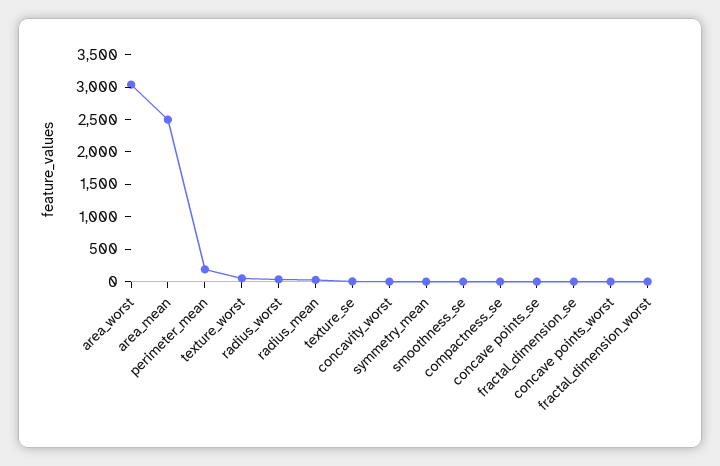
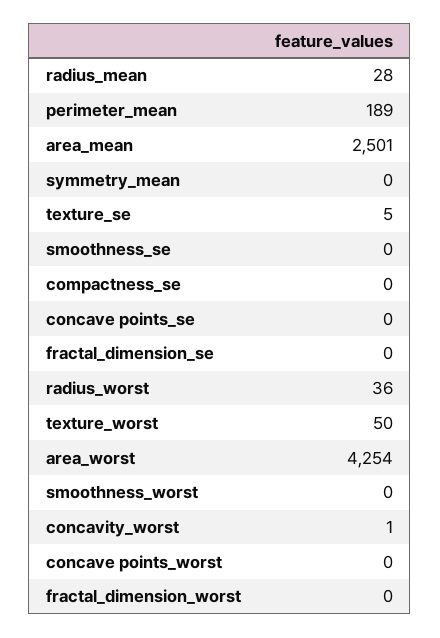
area_worst: 3000 -> 4254
smoothness_worst: none -> 0

